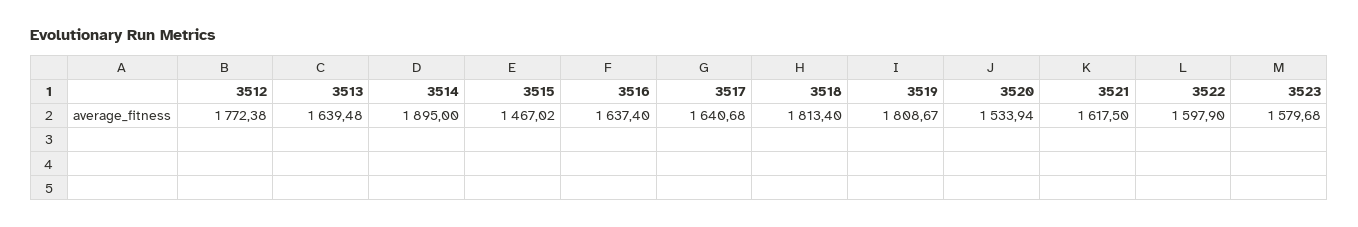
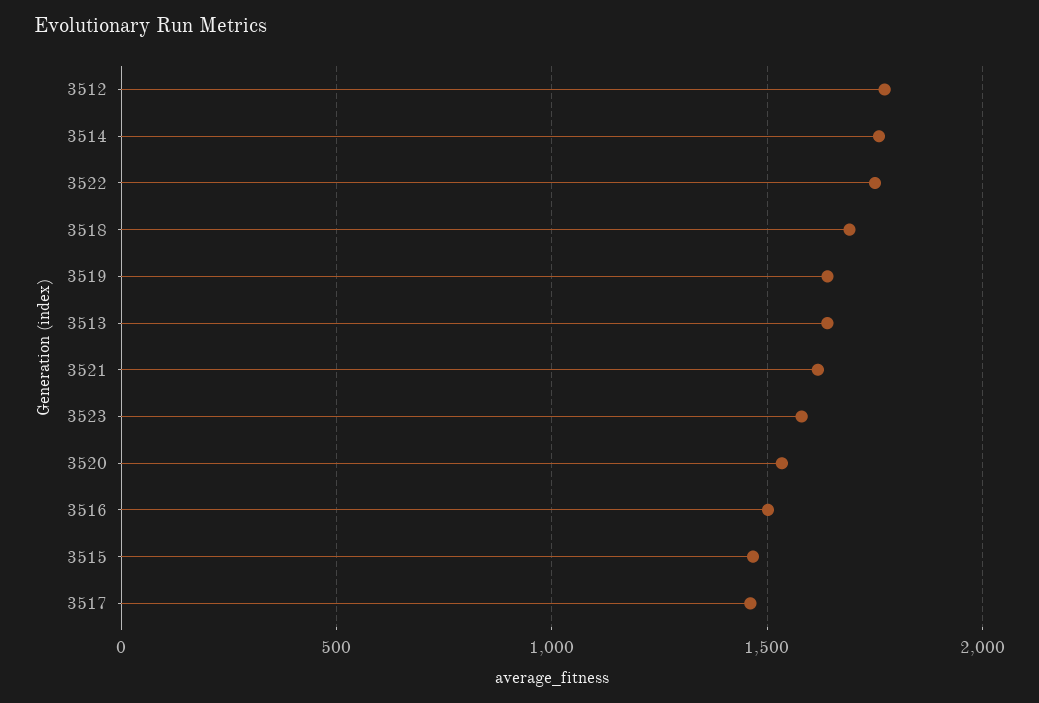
3514: 1895 -> 1750
3516: 1637.4 -> 1500
3517: 1640.68 -> 1450
3518: 1813.4 -> 1700
3519: 1808.67 -> 1650
3522: 1597.9 -> 1750

